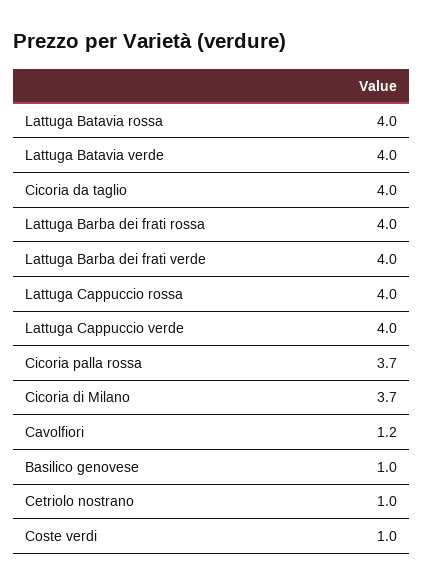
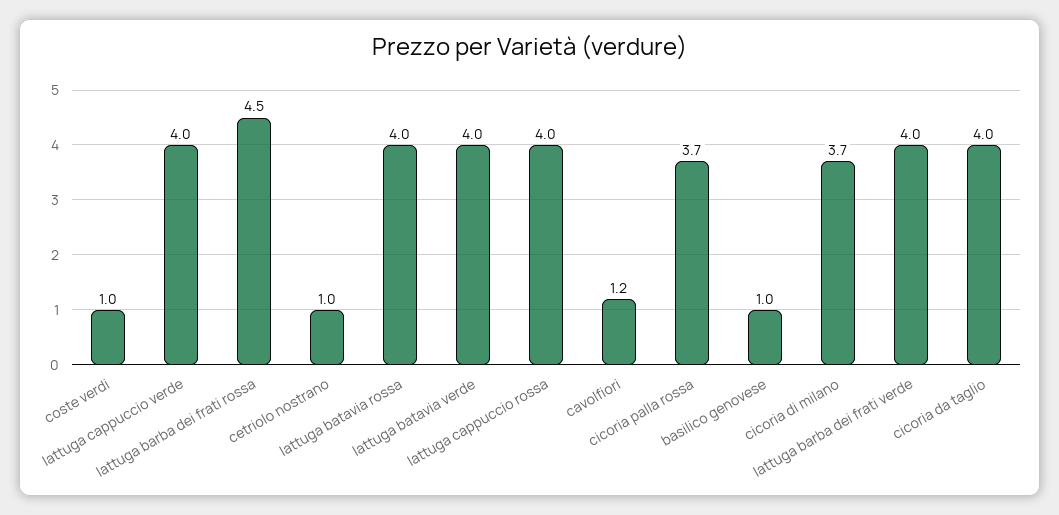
Lattuga Barba dei frati rossa: 4 -> 4.5

